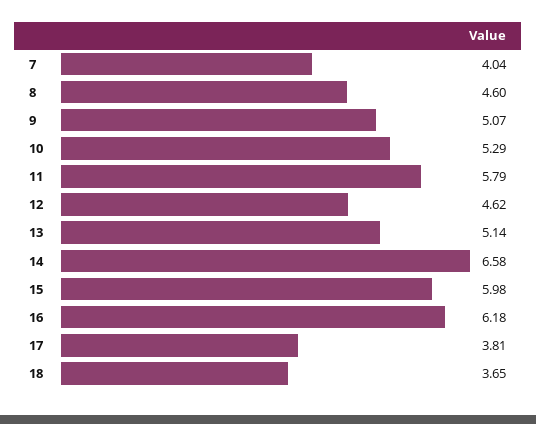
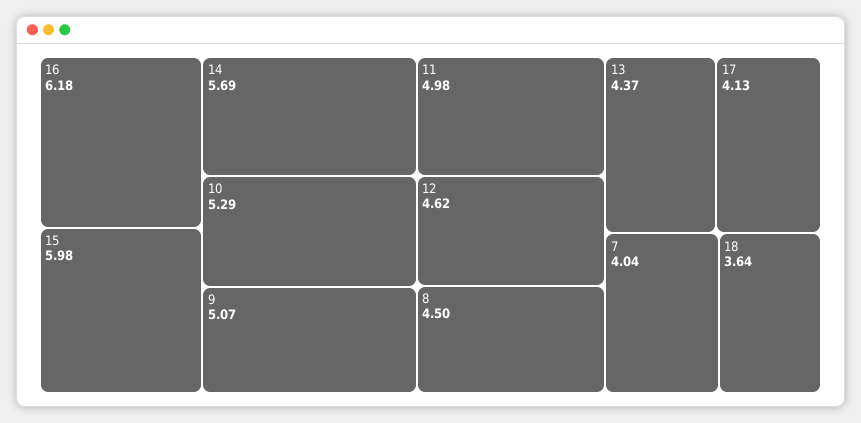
8: 4.6 -> 4.5
11: 5.79 -> 4.98
13: 5.14 -> 4.37
14: 6.58 -> 5.69
17: 3.81 -> 4.13
18: 3.65 -> 3.64

